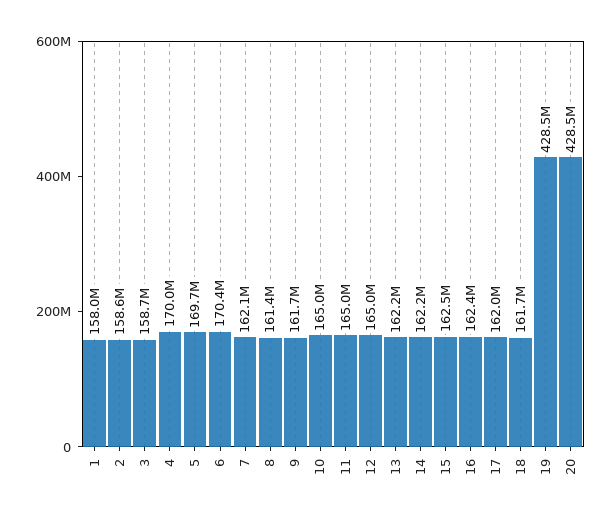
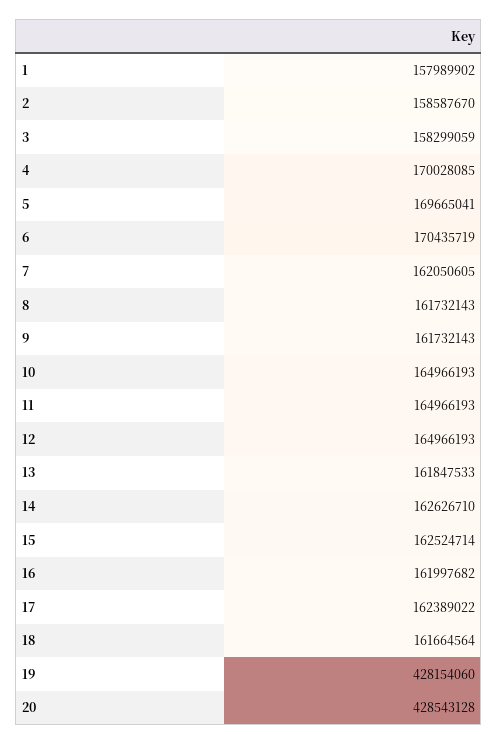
3: 158700000 -> 158299059
8: 161400000 -> 161732143
13: 162200000 -> 161847533
14: 162200000 -> 162626710
16: 162400000 -> 161997682
17: 162000000 -> 162389022
19: 428500000 -> 428154060

